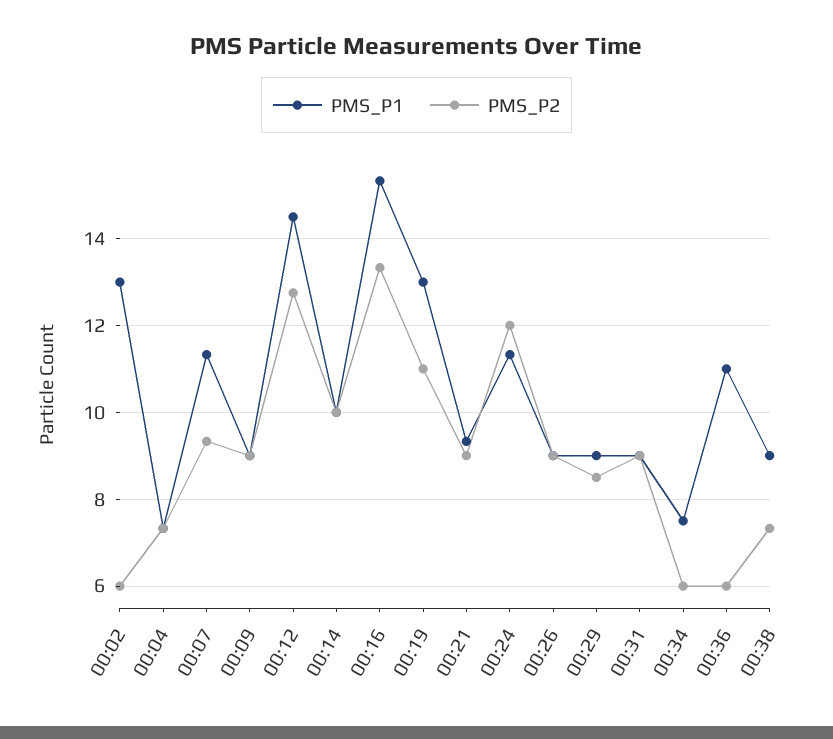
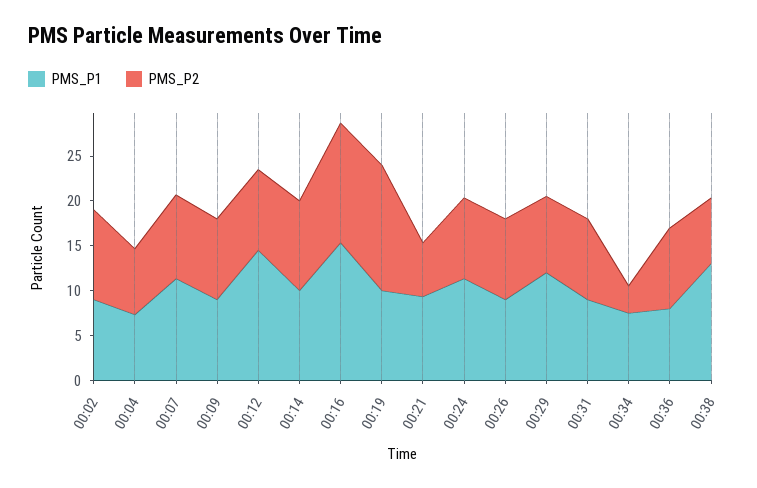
PMS_P1, 00:02: 13 -> 9
PMS_P2, 00:02: 6 -> 10
PMS_P2, 00:12: 12.8 -> 9
PMS_P1, 00:19: 13 -> 10
PMS_P2, 00:19: 11 -> 14
PMS_P2, 00:21: 9 -> 6
PMS_P2, 00:24: 12 -> 9
PMS_P1, 00:29: 9 -> 12
PMS_P2, 00:34: 6 -> 3
PMS_P1, 00:36: 11 -> 8
PMS_P2, 00:36: 6 -> 9
PMS_P1, 00:38: 9 -> 13

